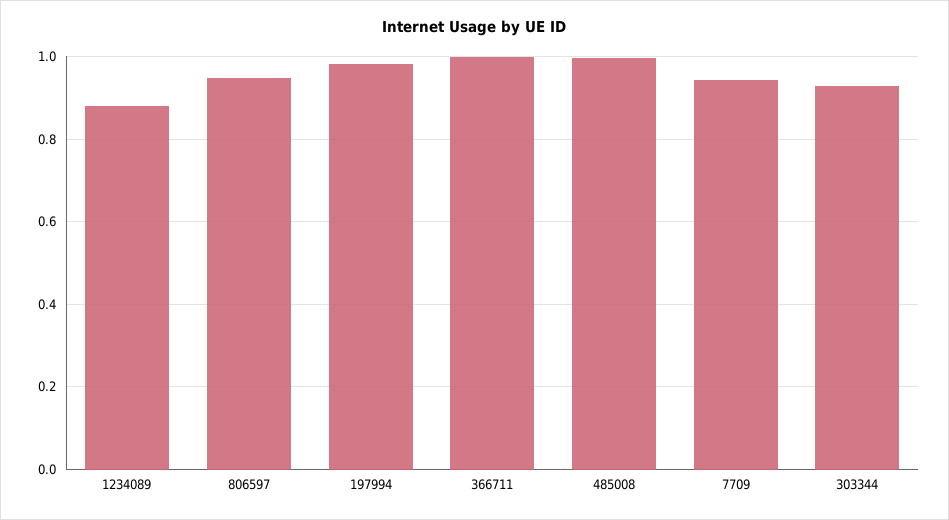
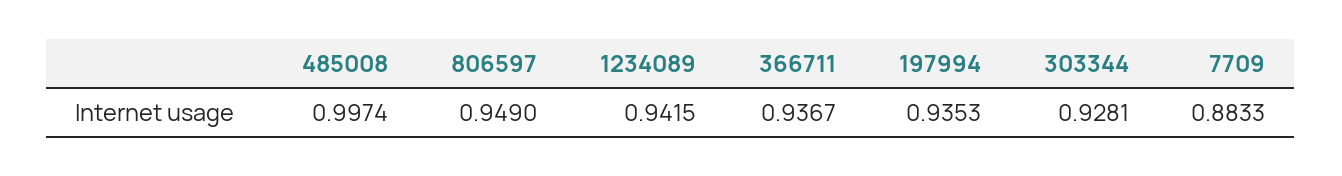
1234089: 0.88 -> 0.9415
197994: 0.98 -> 0.9353
366711: 1 -> 0.9367
7709: 0.94 -> 0.8833

